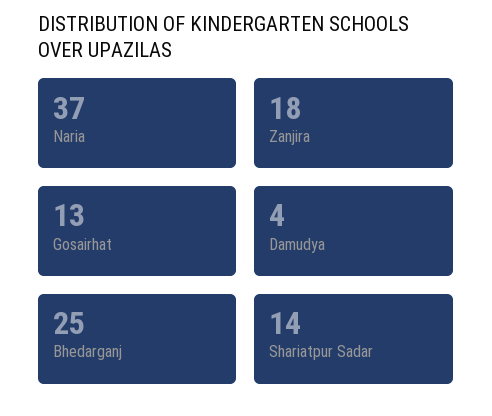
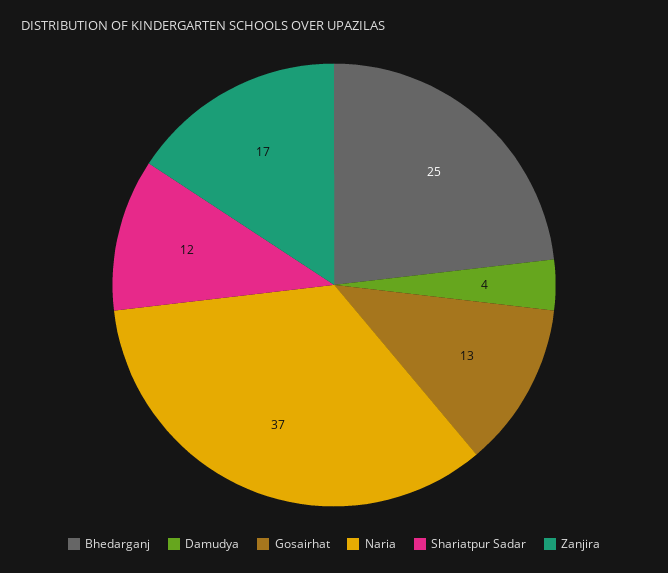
Zanjira: 18 -> 17
Shariatpur Sadar: 14 -> 12

